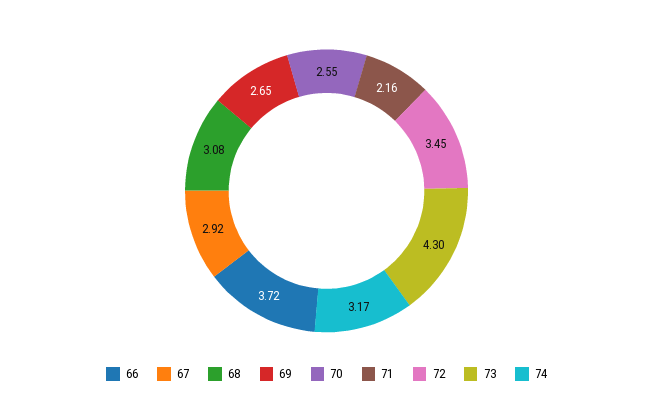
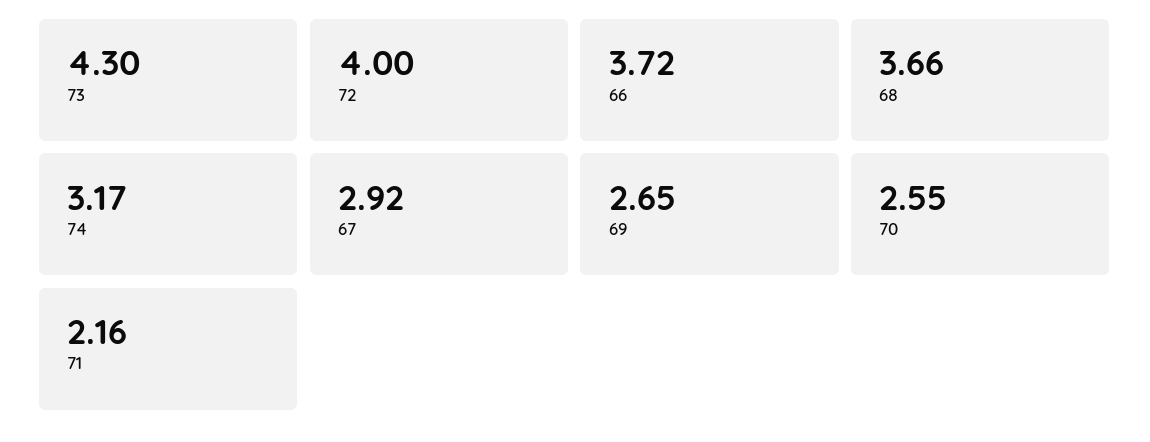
68: 3.08 -> 3.66
72: 3.45 -> 4

